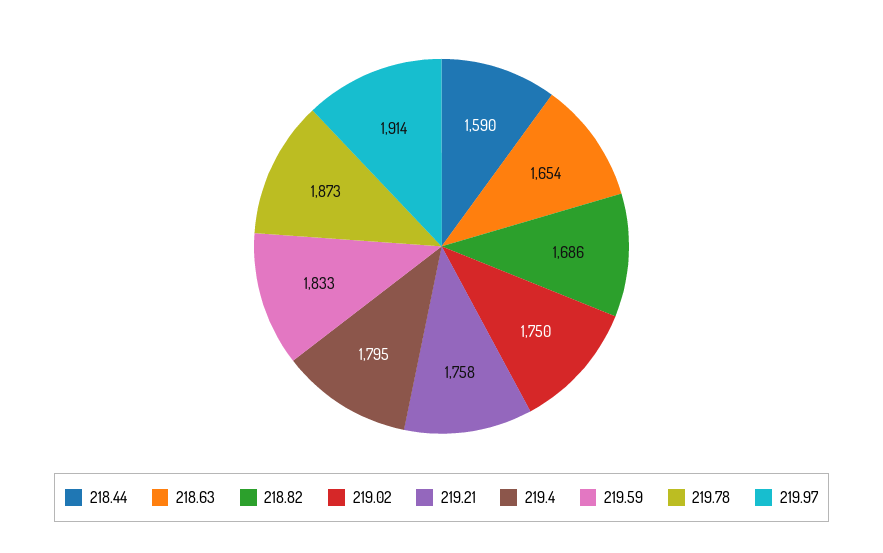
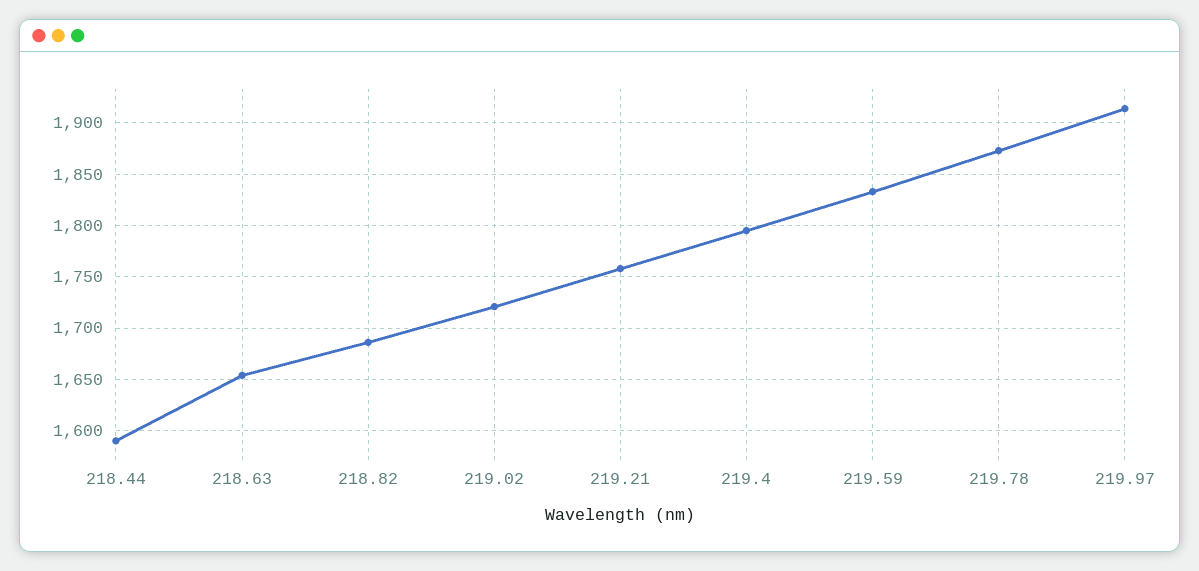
219.02: 1750 -> 1720

